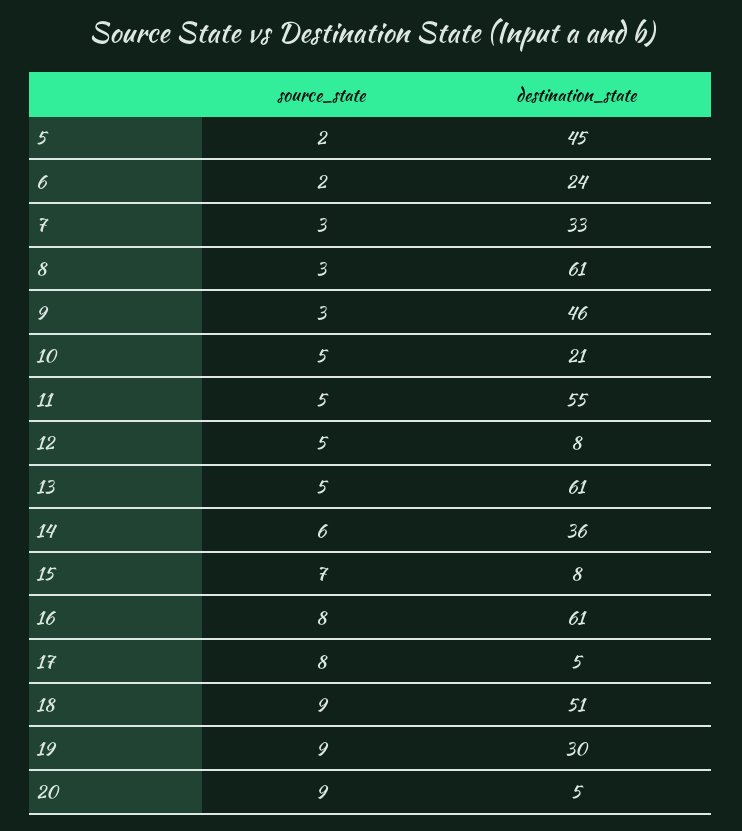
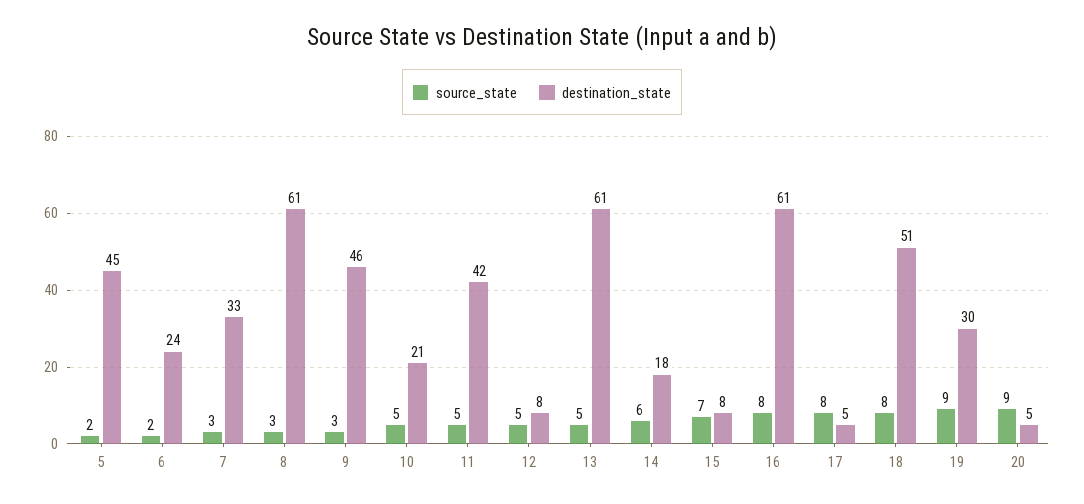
destination_state, 11: 55 -> 42
destination_state, 14: 36 -> 18
source_state, 18: 9 -> 8

